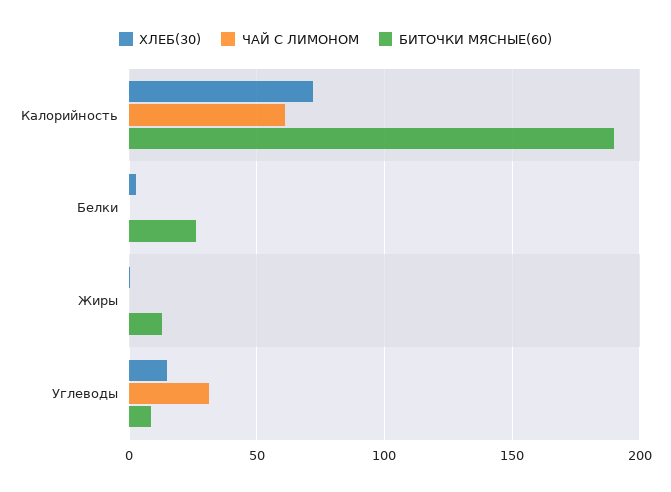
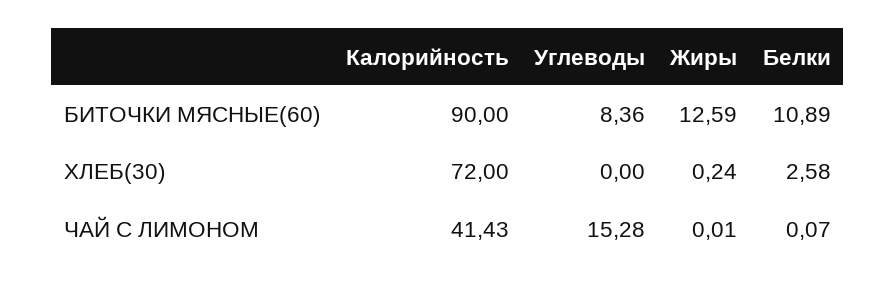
ЧАЙ С ЛИМОНОМ, Калорийность: 60 -> 41.43
БИТОЧКИ МЯСНЫЕ(60), Калорийность: 190 -> 90
БИТОЧКИ МЯСНЫЕ(60), Белки: 25 -> 10.89
ХЛЕБ(30), Углеводы: 15 -> 0
ЧАЙ С ЛИМОНОМ, Углеводы: 30 -> 15.28

